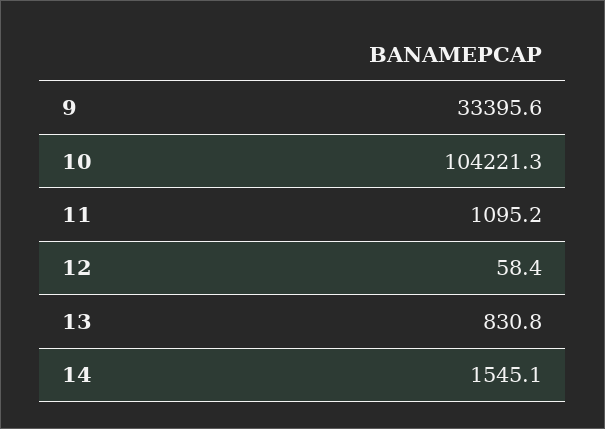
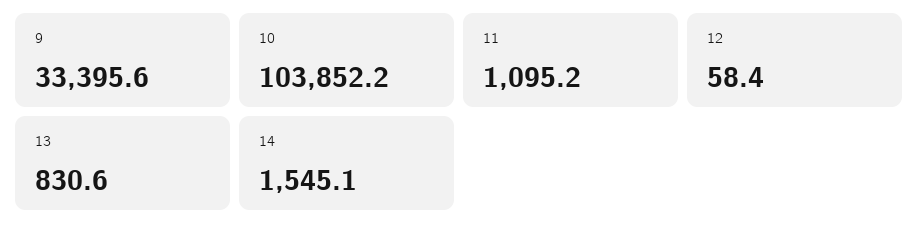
10: 104221.3 -> 103852.2
13: 830.8 -> 830.6

